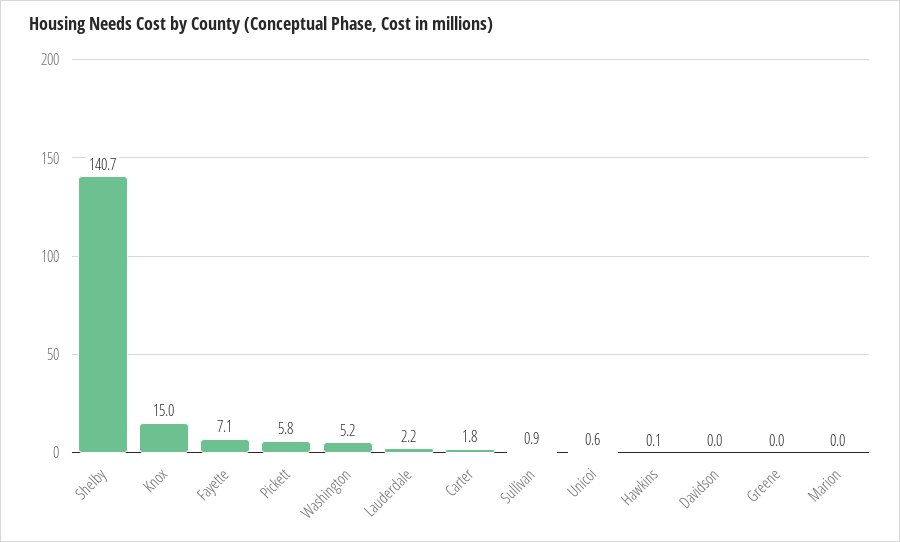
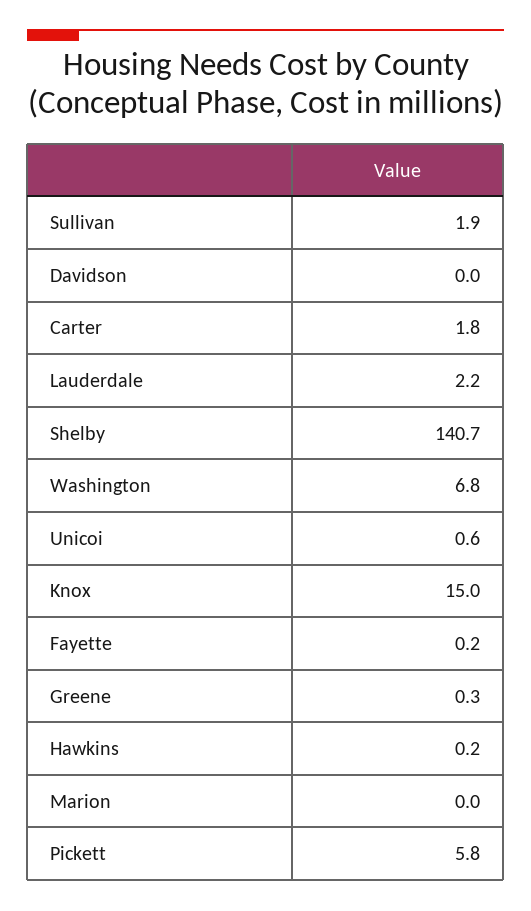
Fayette: 7.1 -> 0.2
Washington: 5.2 -> 6.8
Sullivan: 0.9 -> 1.9
Hawkins: 0.1 -> 0.2
Greene: 0 -> 0.3

